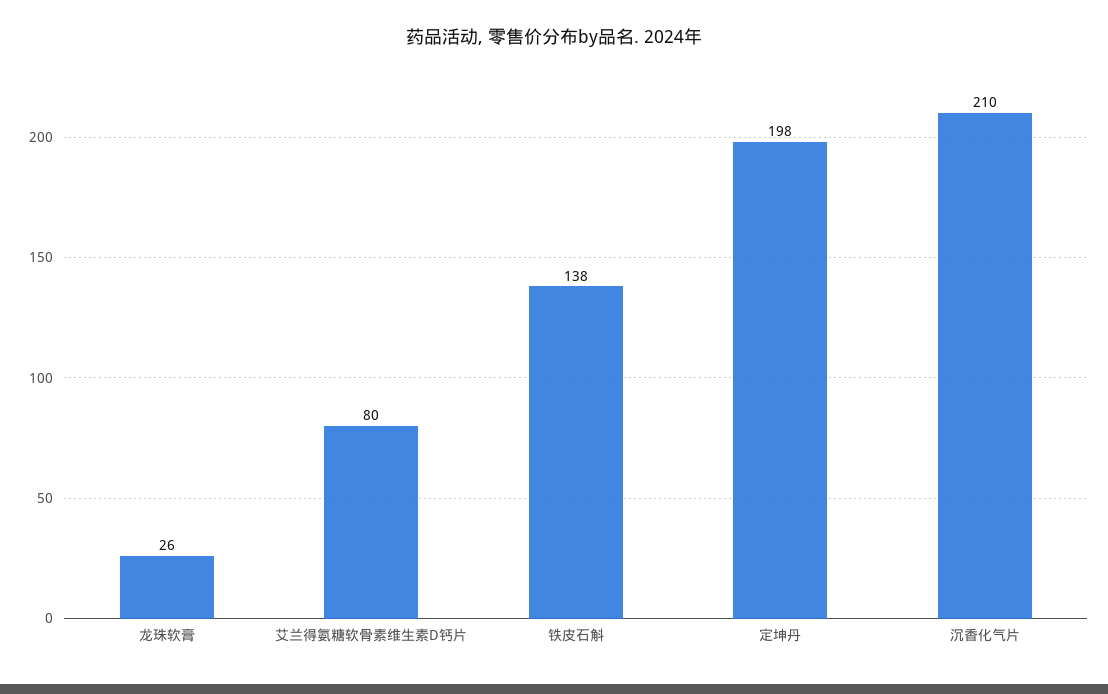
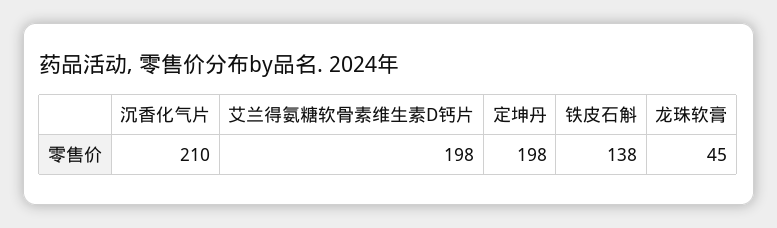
龙珠软膏: 26 -> 45
艾兰得氨糖软骨素维生素D钙片: 80 -> 198

